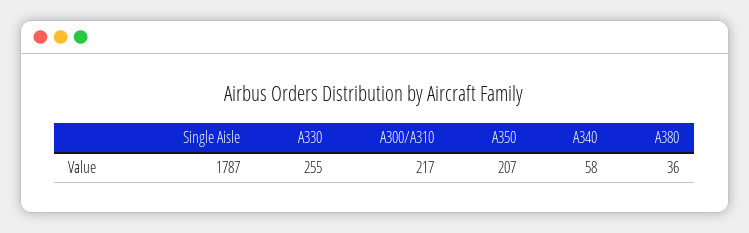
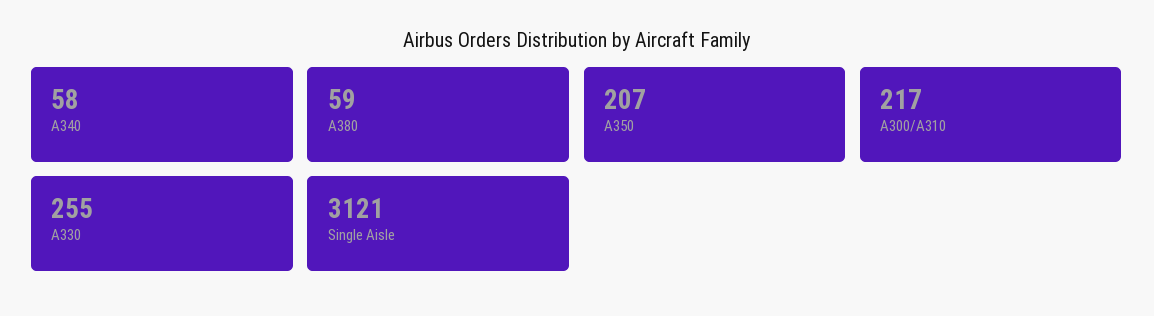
Single Aisle: 1787 -> 3121
A380: 36 -> 59

